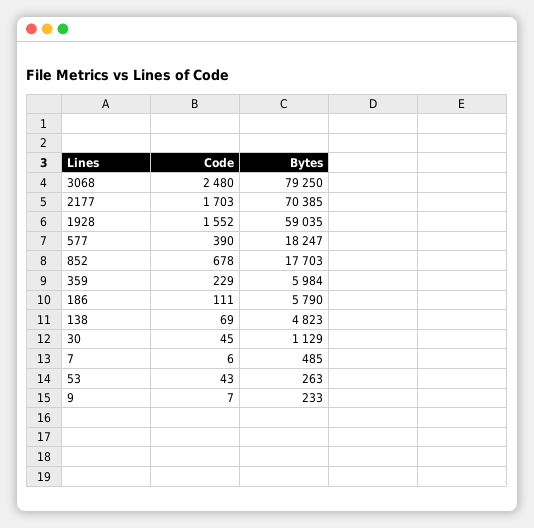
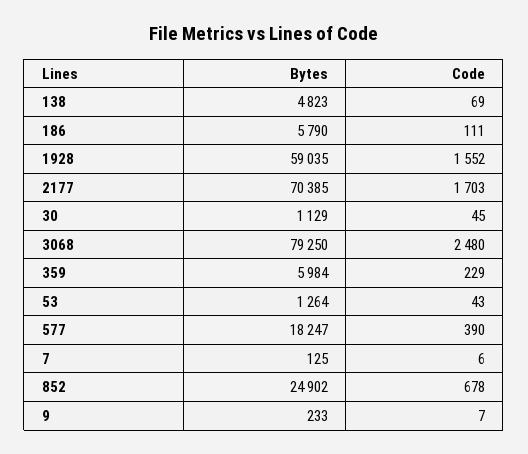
Bytes, 852: 17703 -> 24902
Bytes, 7: 485 -> 125
Bytes, 53: 263 -> 1264

